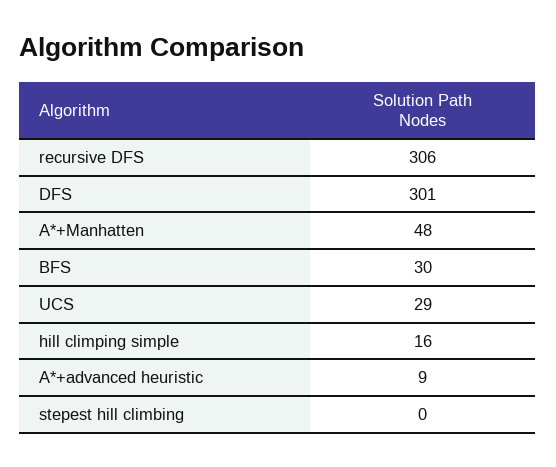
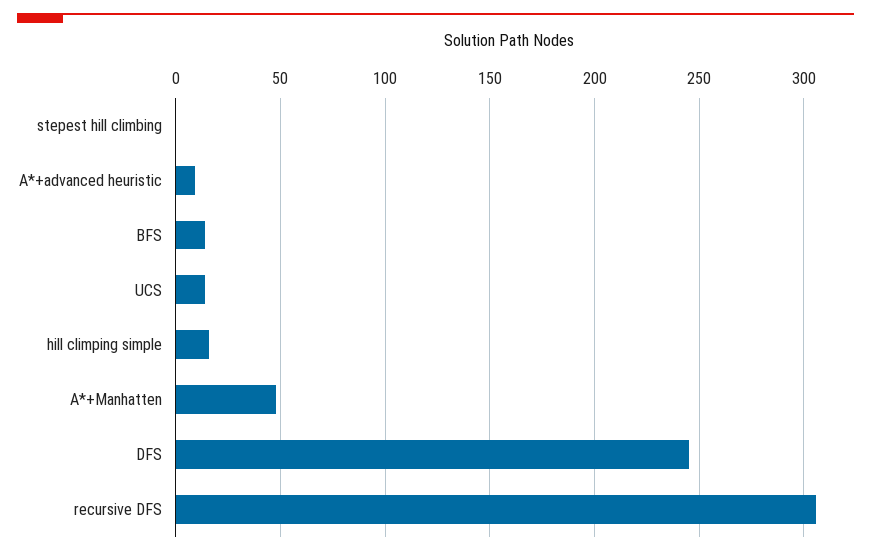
DFS: 301 -> 245
BFS: 30 -> 15
UCS: 29 -> 15

